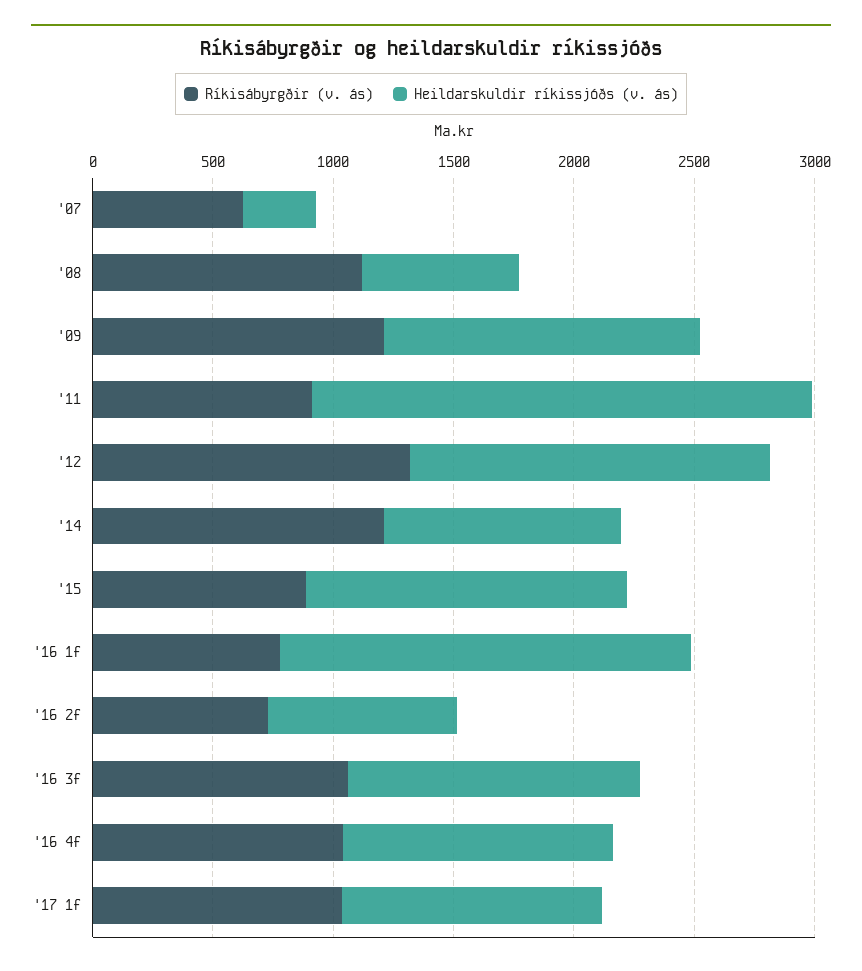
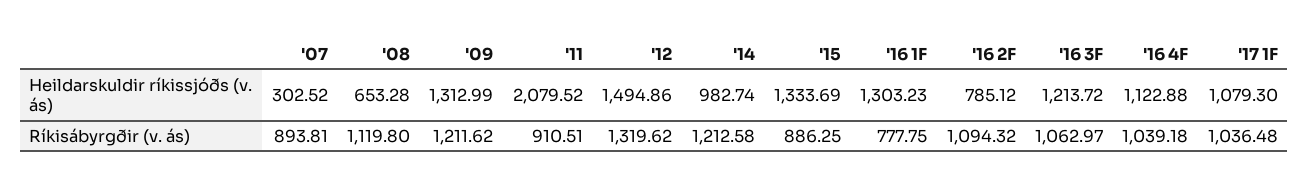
Ríkisábyrgðir (v. ás), '07: 600 -> 893.81
Heildarskuldir ríkissjóðs (v. ás), '16 1f: 1700 -> 1303.23
Ríkisábyrgðir (v. ás), '16 2f: 700 -> 1094.32

